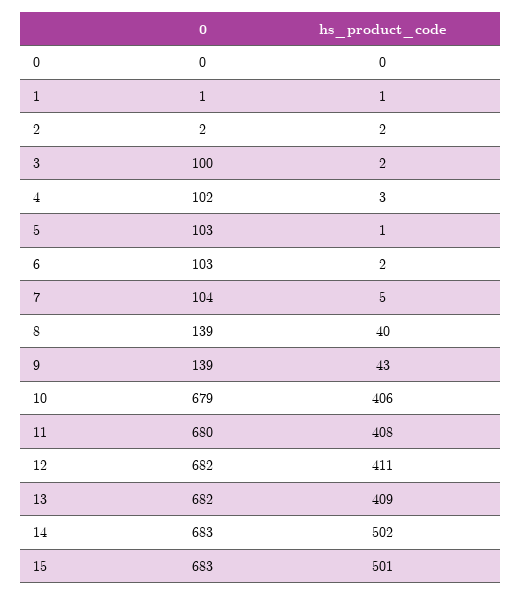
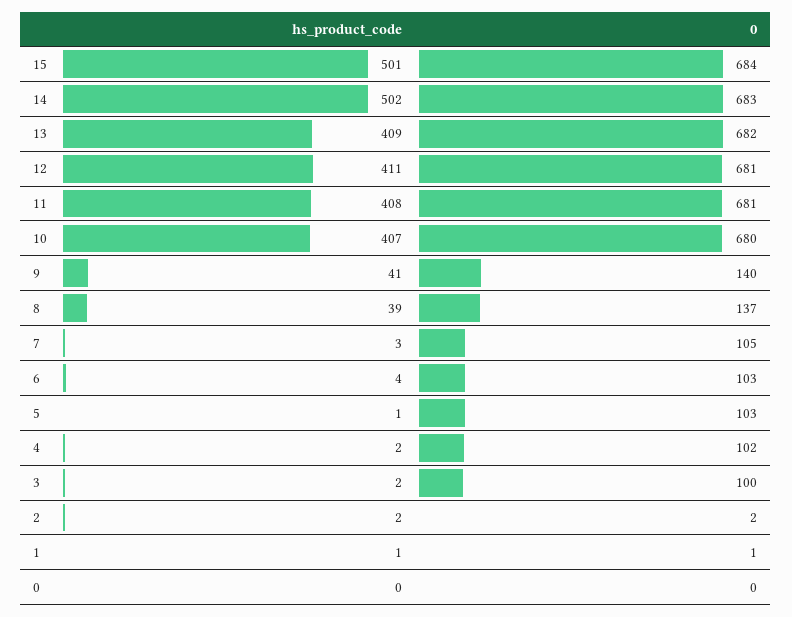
hs_product_code, 4: 3 -> 2
hs_product_code, 6: 2 -> 4
0, 7: 104 -> 105
hs_product_code, 7: 5 -> 3
0, 8: 139 -> 137
hs_product_code, 8: 40 -> 39
0, 9: 139 -> 140
hs_product_code, 9: 43 -> 41
0, 10: 679 -> 680
hs_product_code, 10: 406 -> 407
0, 11: 680 -> 681
0, 12: 682 -> 681
0, 15: 683 -> 684

